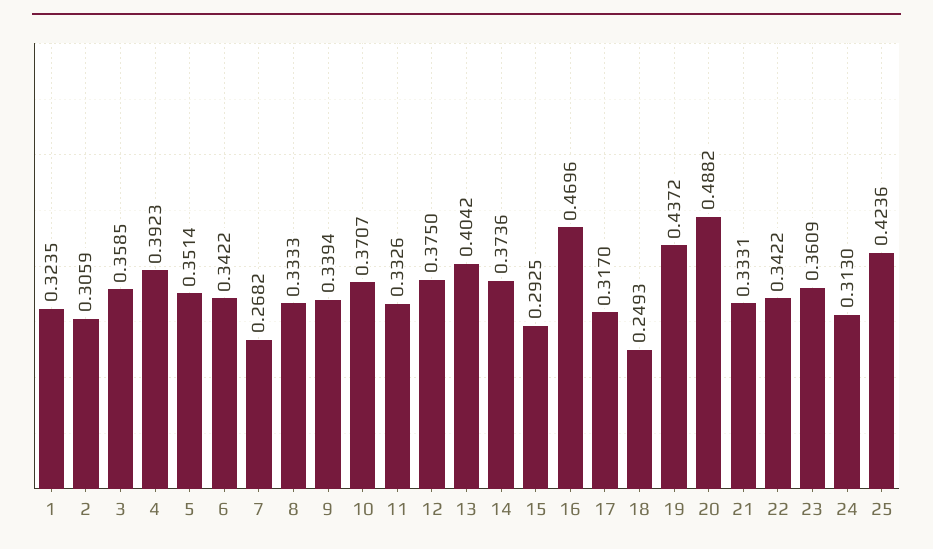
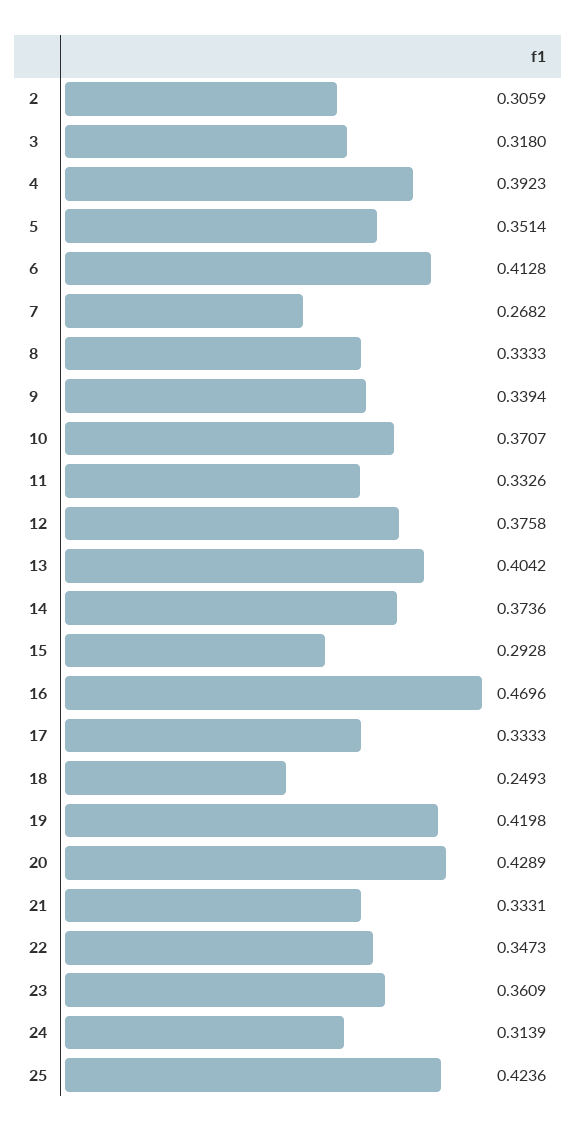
1: 0.3235 -> none
3: 0.3585 -> 0.318
6: 0.3422 -> 0.4128
12: 0.375 -> 0.3758
15: 0.2925 -> 0.2928
17: 0.317 -> 0.3333
19: 0.4372 -> 0.4198
20: 0.4882 -> 0.4289
22: 0.3422 -> 0.3473
24: 0.313 -> 0.3139

